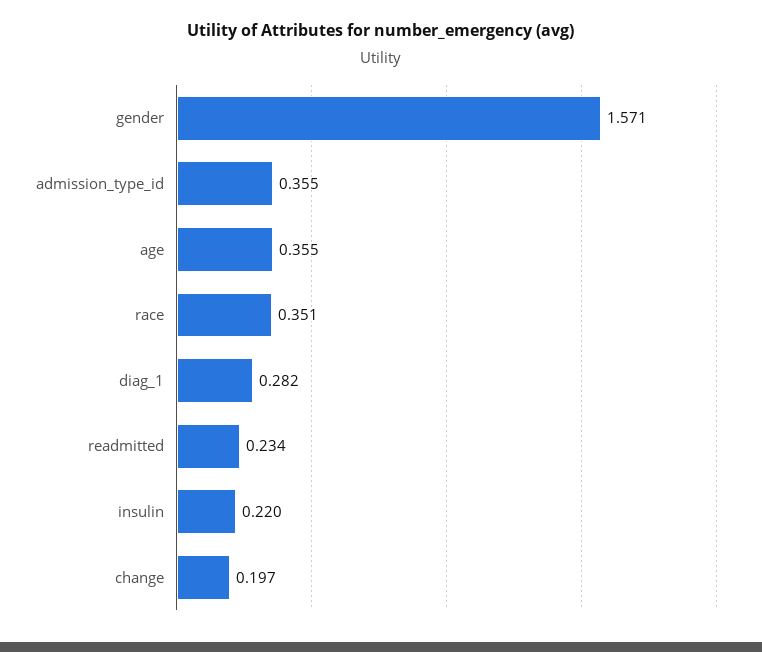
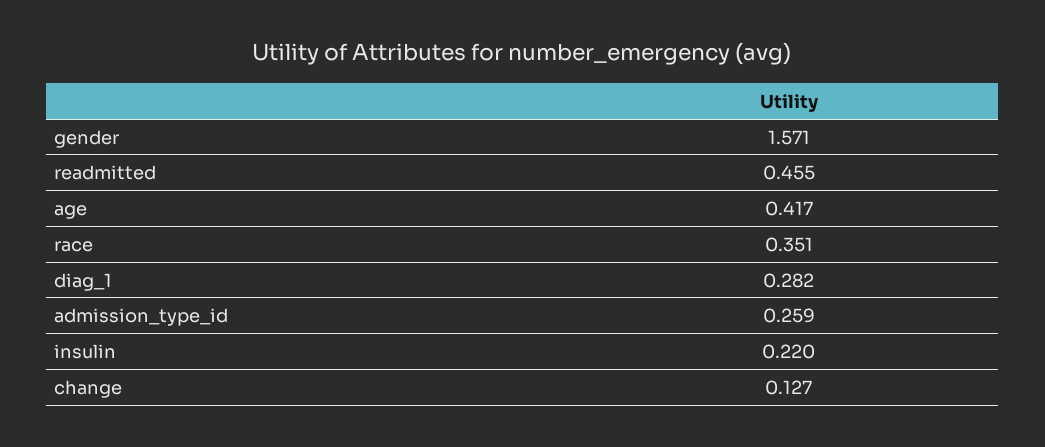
admission_type_id: 0.355 -> 0.259
age: 0.355 -> 0.417
readmitted: 0.234 -> 0.455
change: 0.197 -> 0.127

